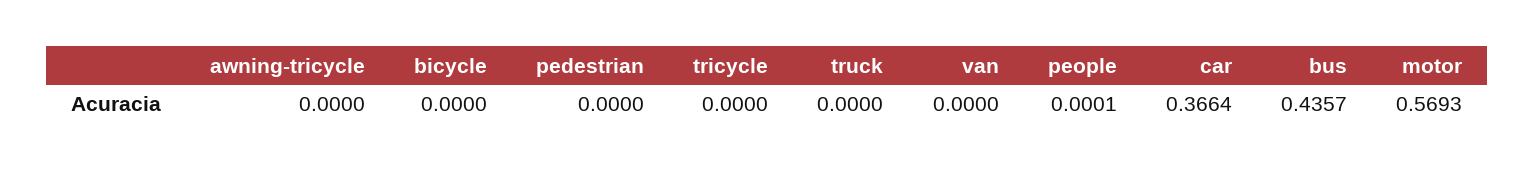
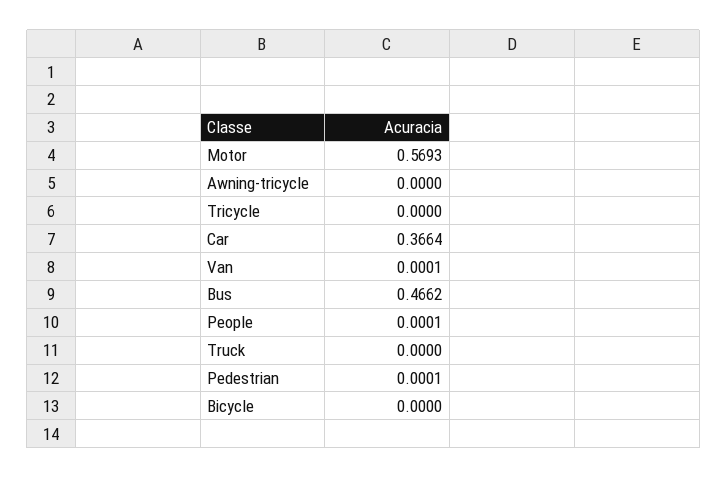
pedestrian: 0 -> 0.0001
van: 0 -> 0.0001
bus: 0.4357 -> 0.4662

